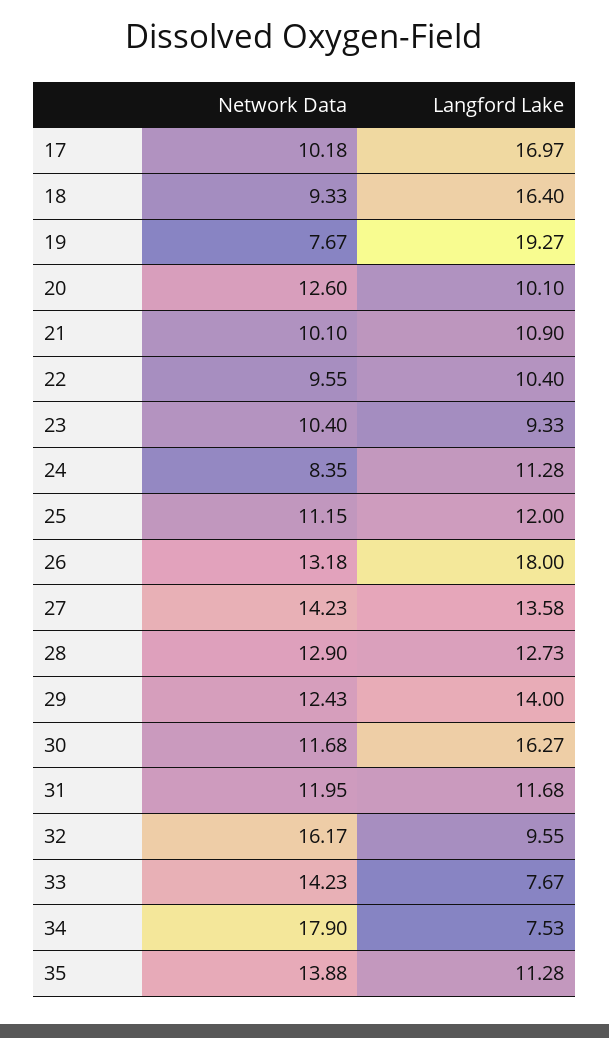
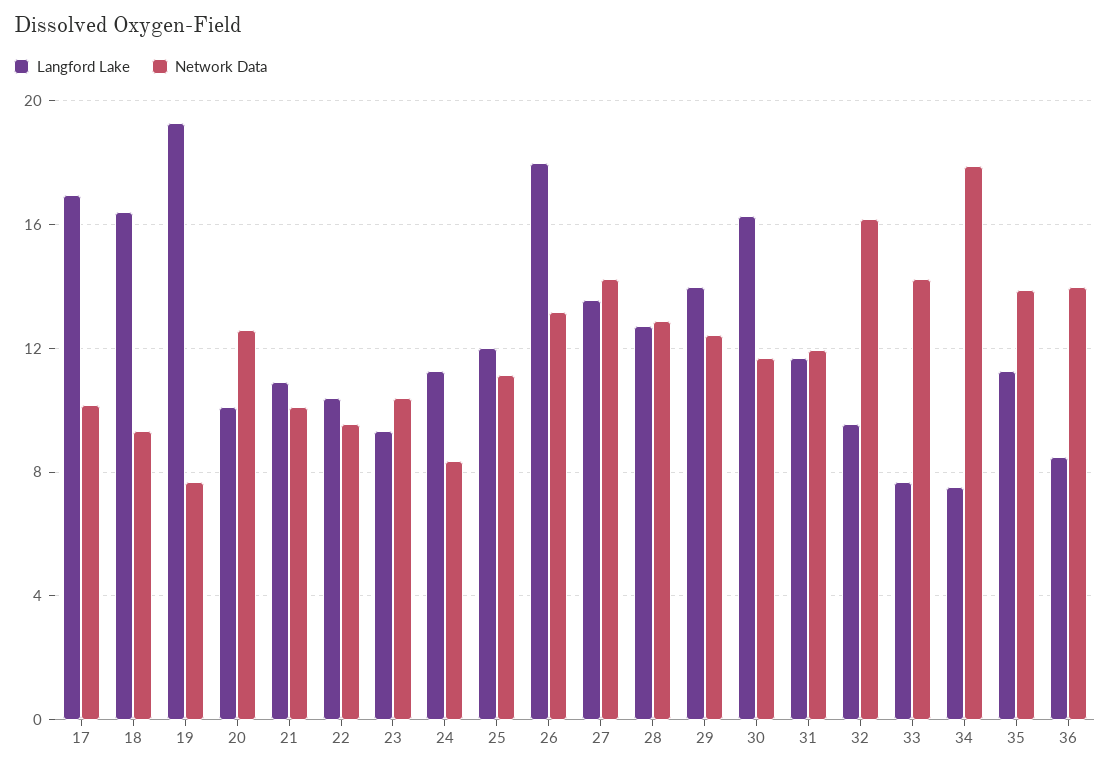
Langford Lake, 36: none -> 8.5
Network Data, 36: none -> 14

